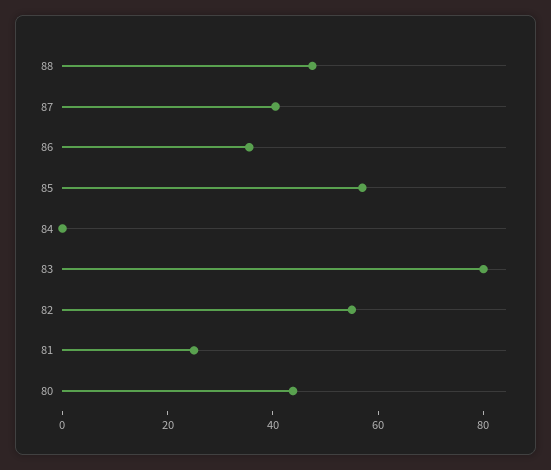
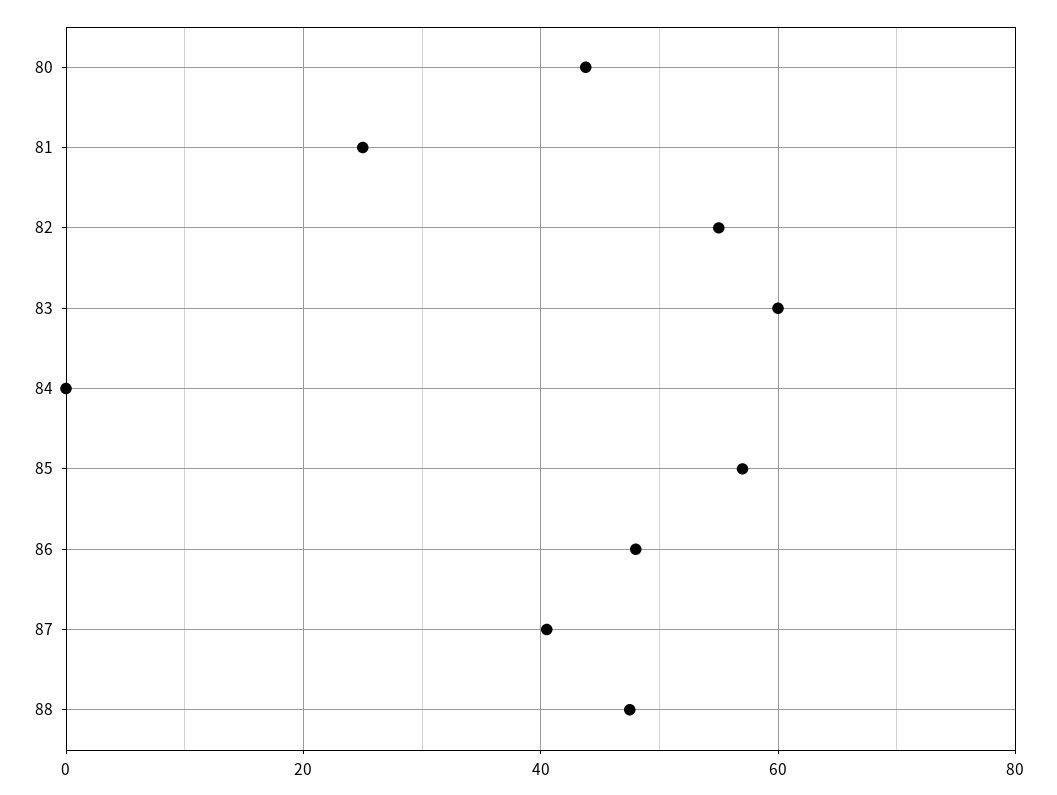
86: 35 -> 48
83: 80 -> 60

